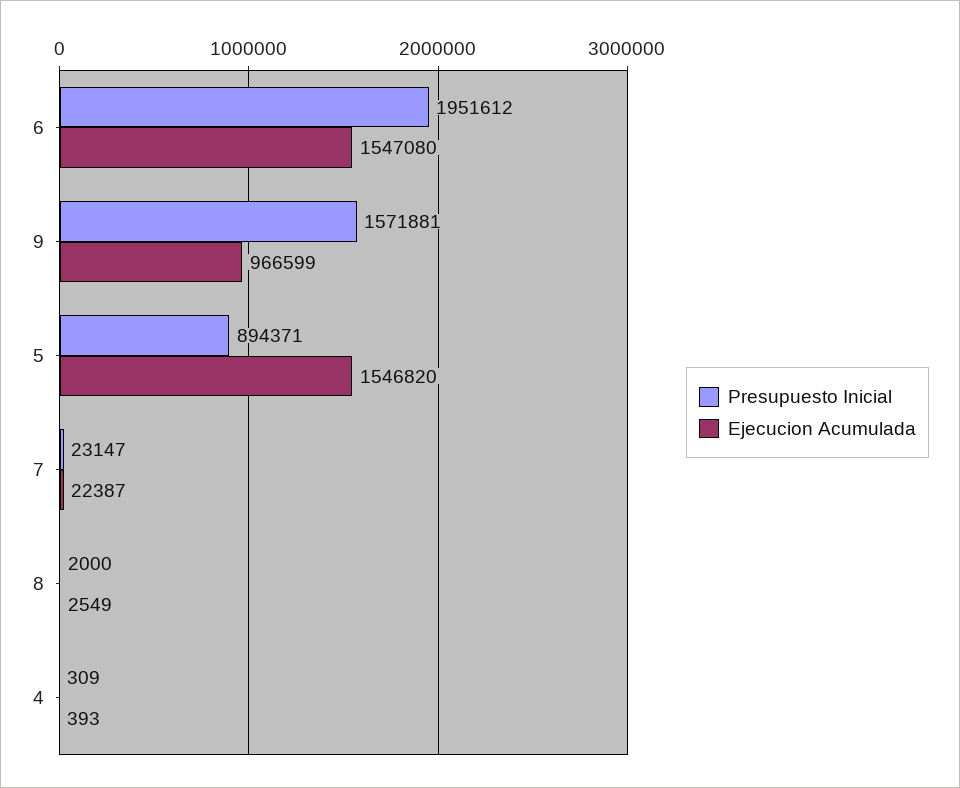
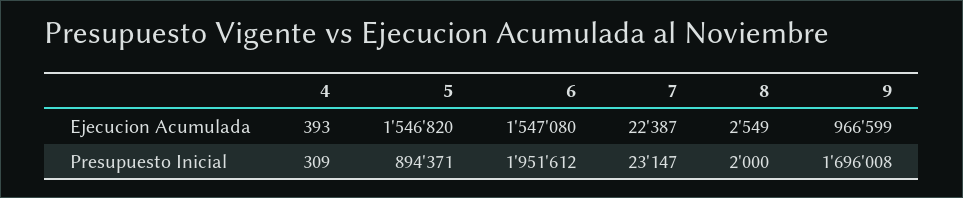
Presupuesto Inicial, 9: 1571881 -> 1696008

